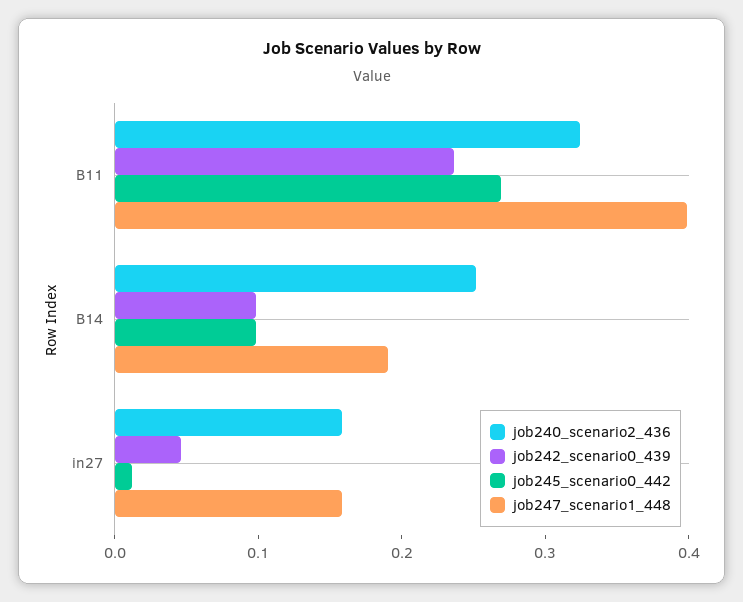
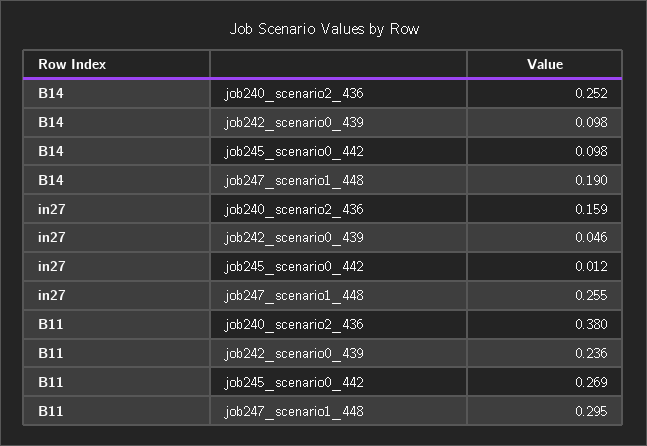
job240_scenario2_436, B11: 0.32 -> 0.38
job247_scenario1_448, B11: 0.4 -> 0.295
job247_scenario1_448, in27: 0.16 -> 0.255

